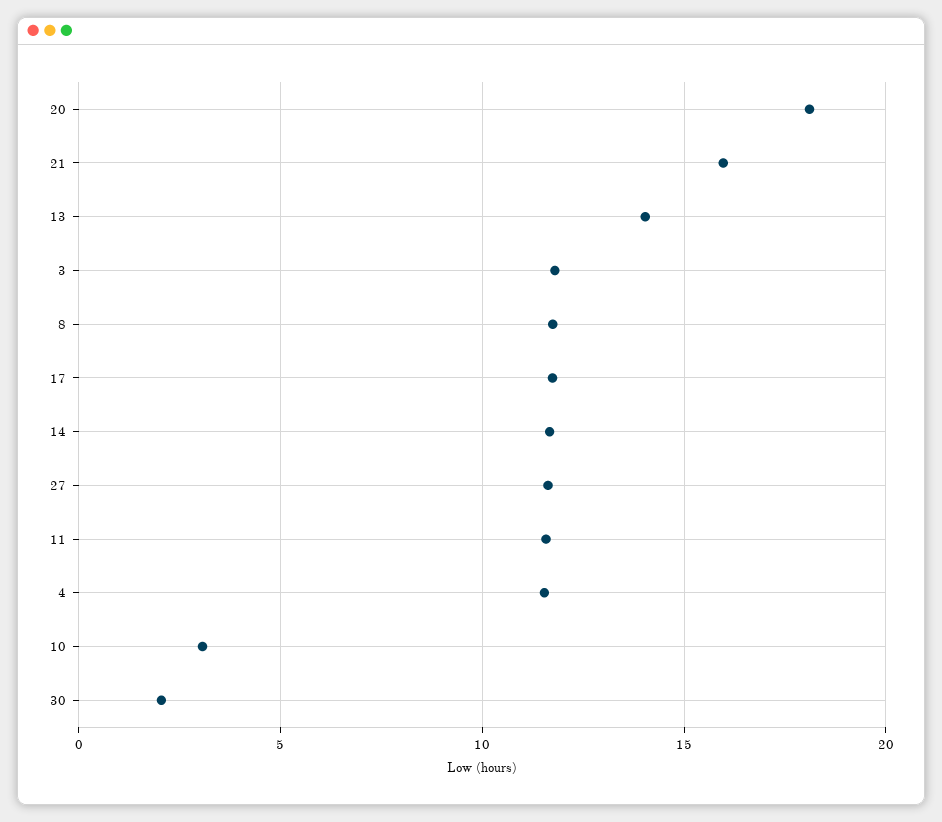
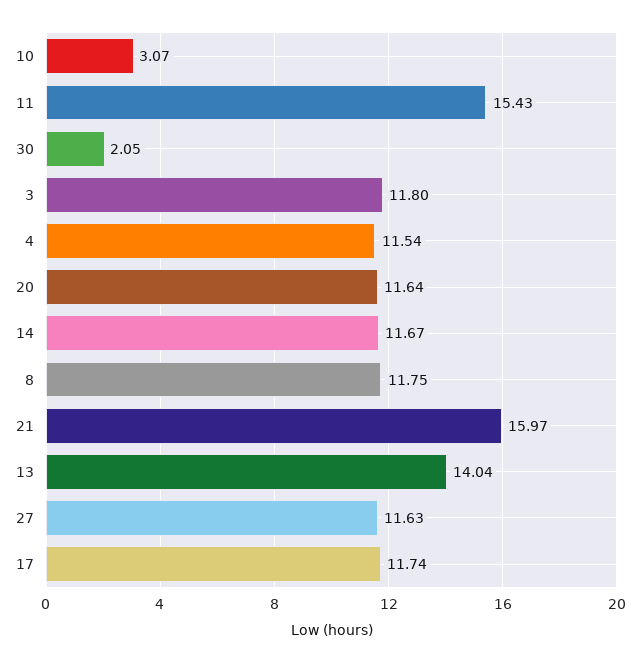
20: 18 -> 11.64
11: 11.5 -> 15.43

